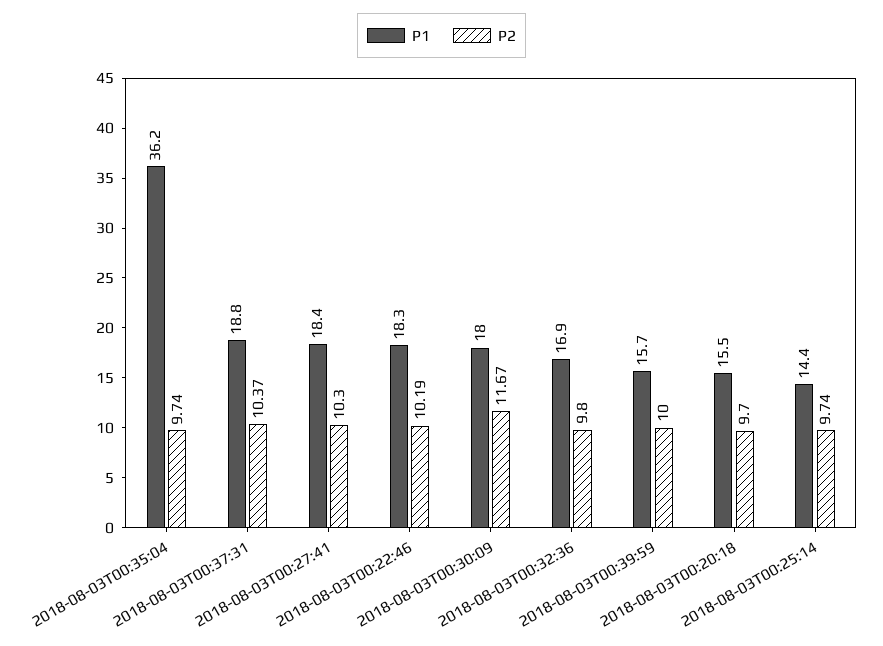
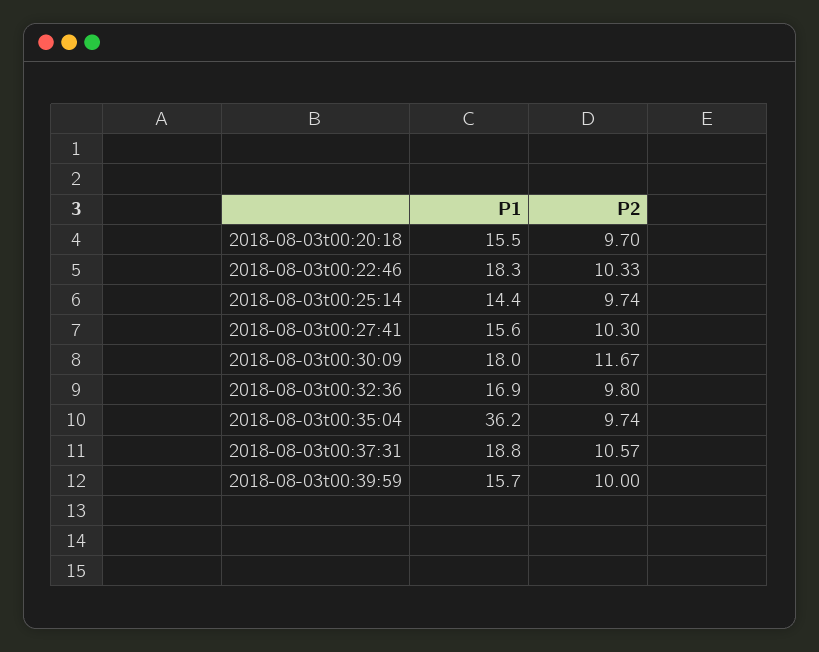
P2, 2018-08-03T00:37:31: 10.37 -> 10.57
P1, 2018-08-03T00:27:41: 18.4 -> 15.6
P2, 2018-08-03T00:22:46: 10.19 -> 10.33

